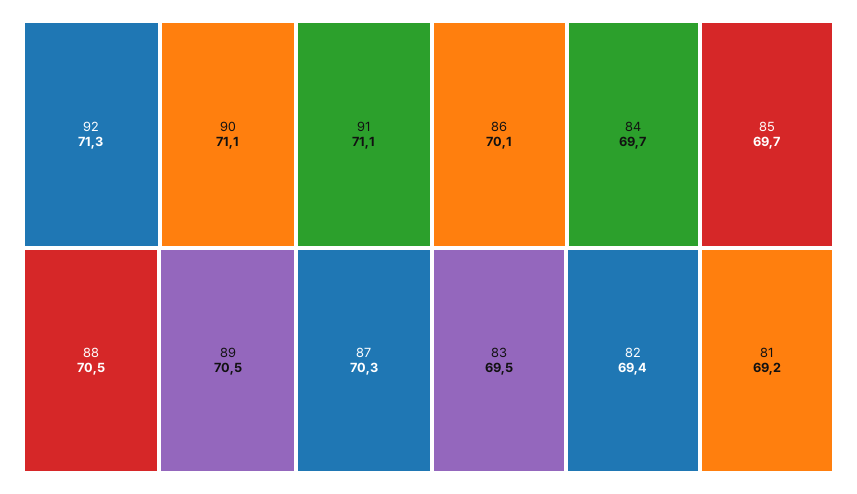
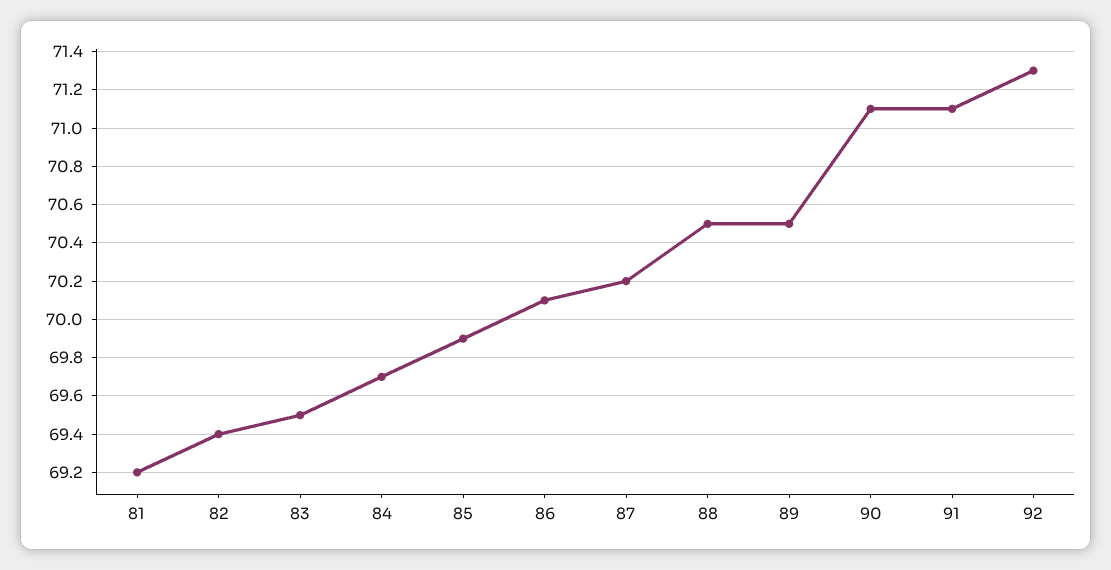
87: 70.3 -> 70.2
85: 69.7 -> 69.9

